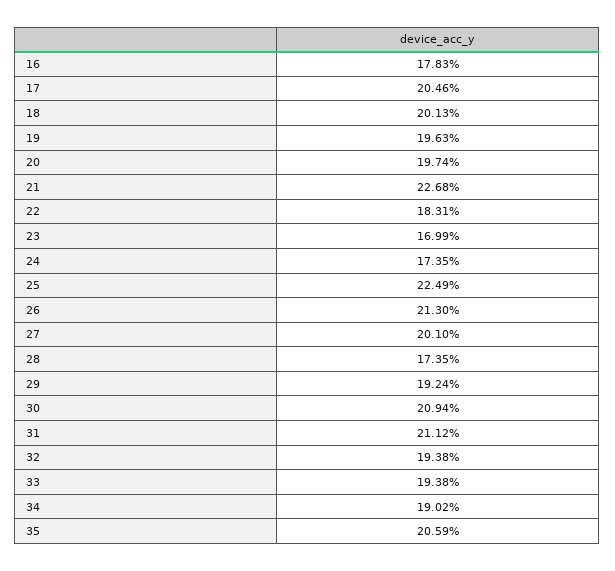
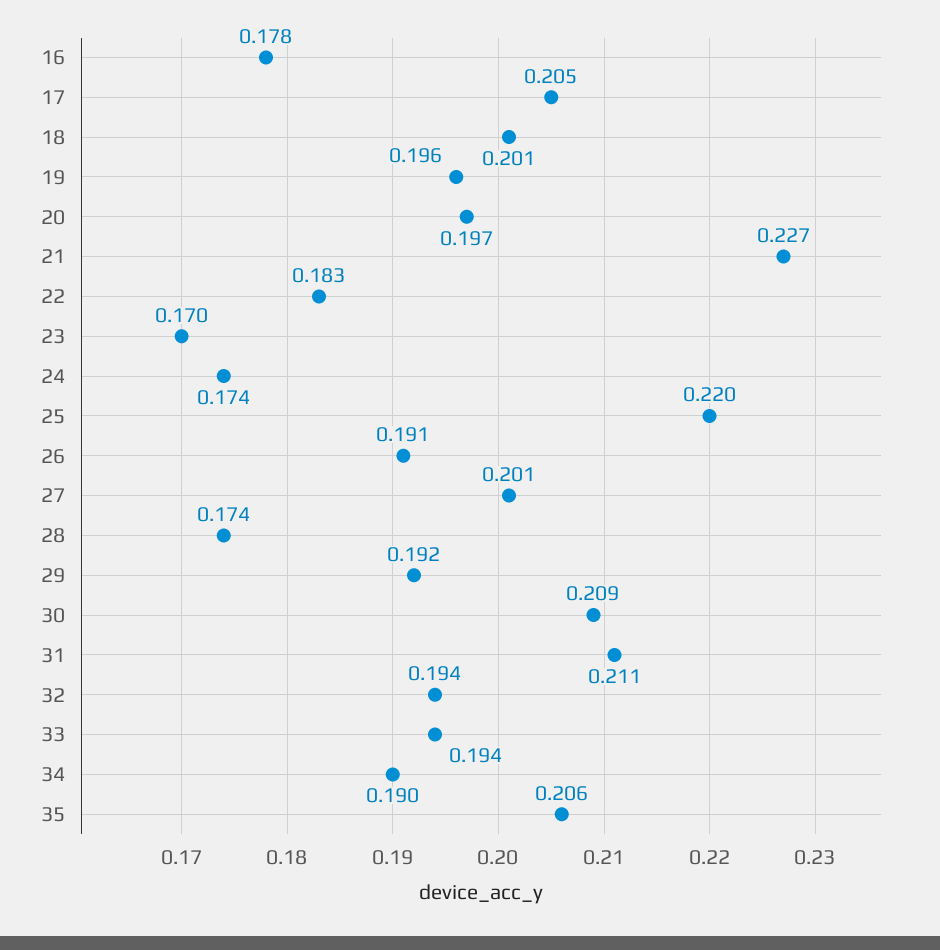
25: 0.2249 -> 0.22
26: 0.213 -> 0.191

